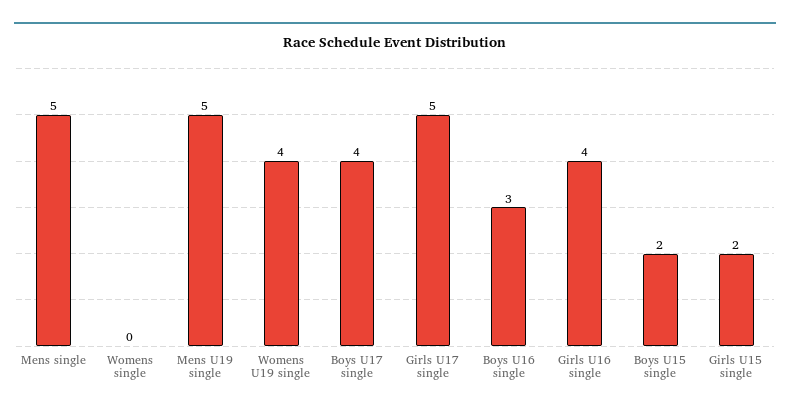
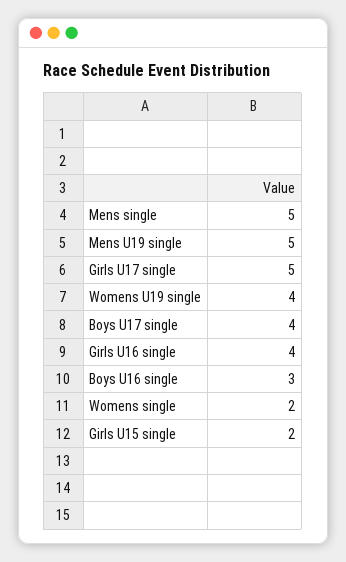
Womens single: 0 -> 2
Boys U15 single: 2 -> none

